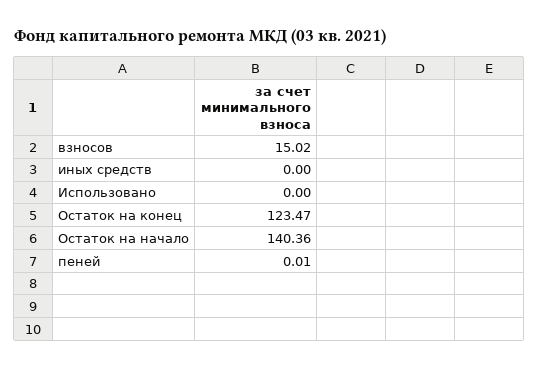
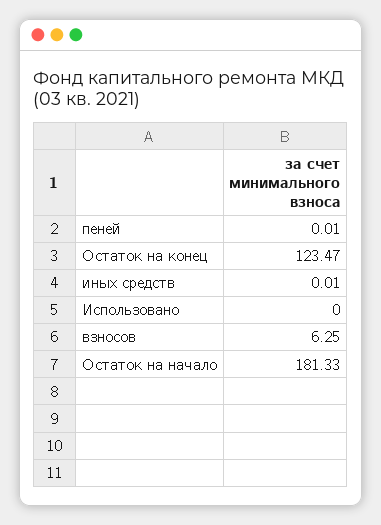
взносов: 15.02 -> 6.25
иных средств: 0 -> 0.01
Остаток на начало: 140.36 -> 181.33

